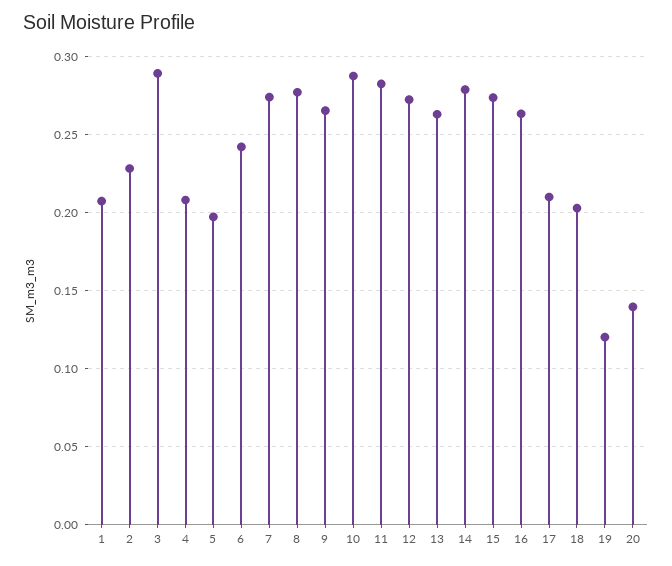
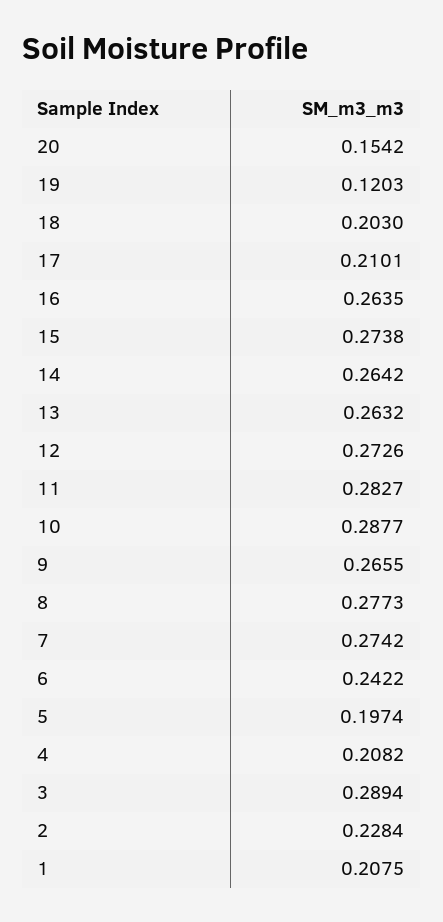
14: 0.28 -> 0.2642
20: 0.14 -> 0.1542

